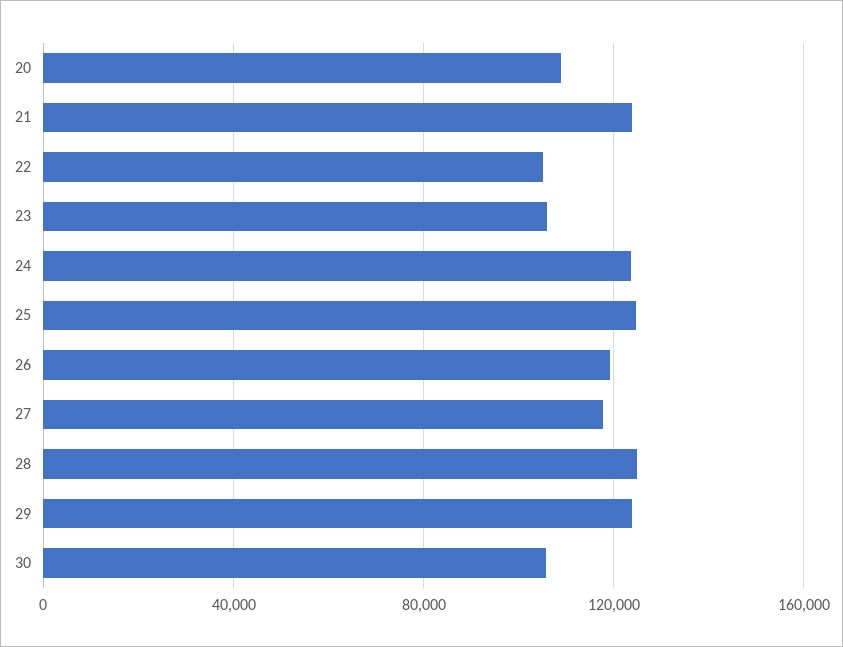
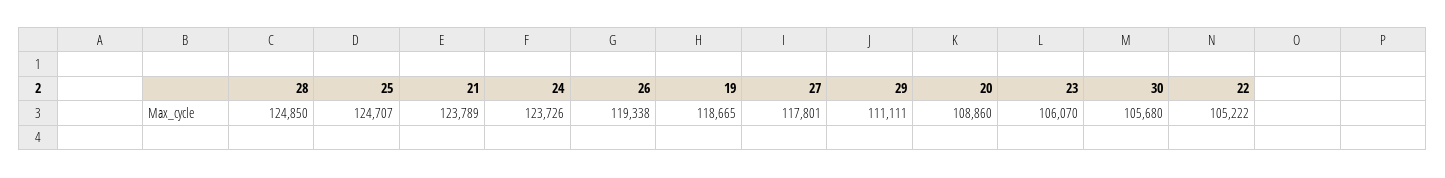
29: 125000 -> 111111
19: none -> 118665

